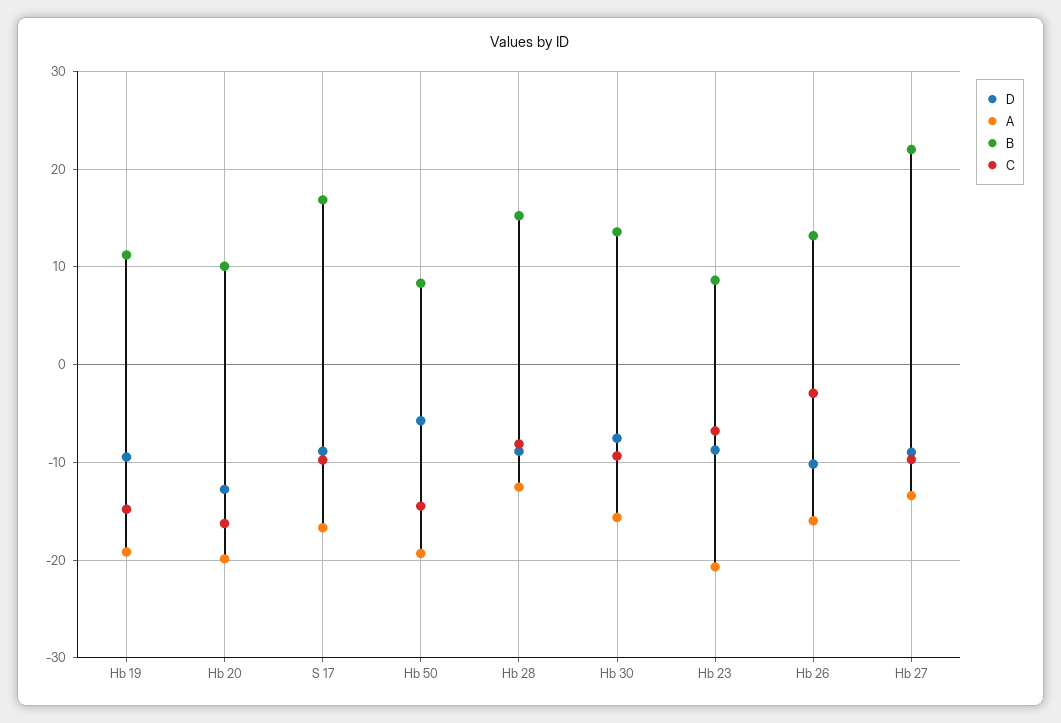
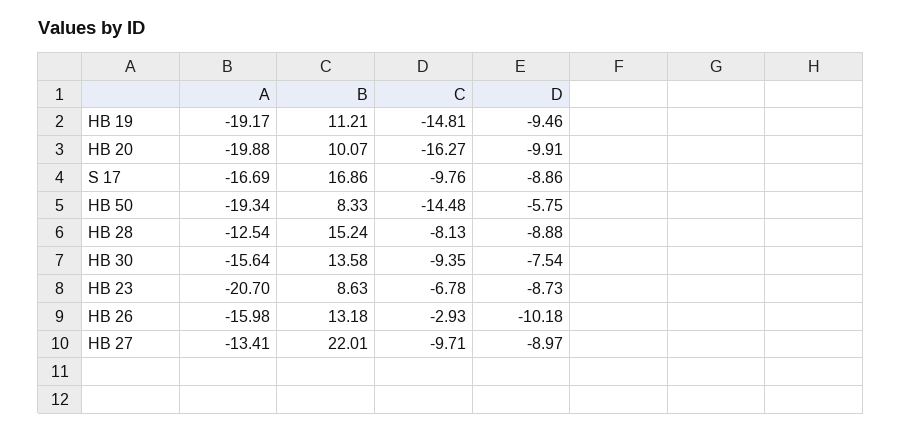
D, Hb 20: -13 -> -9.91

